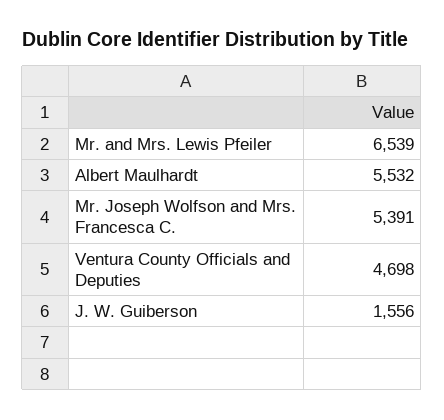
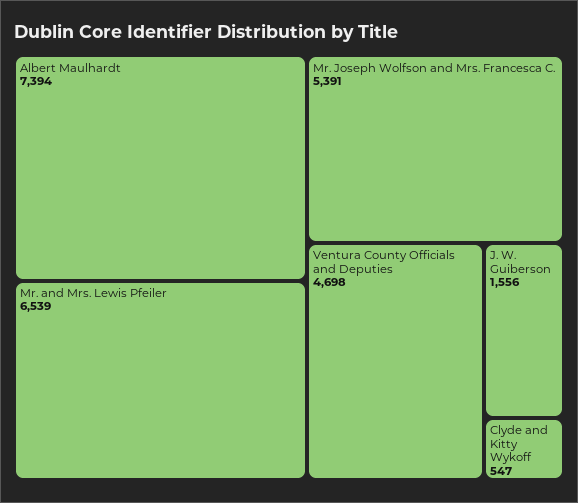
Albert Maulhardt: 5532 -> 7394
Clyde and Kitty Wykoff: none -> 547

